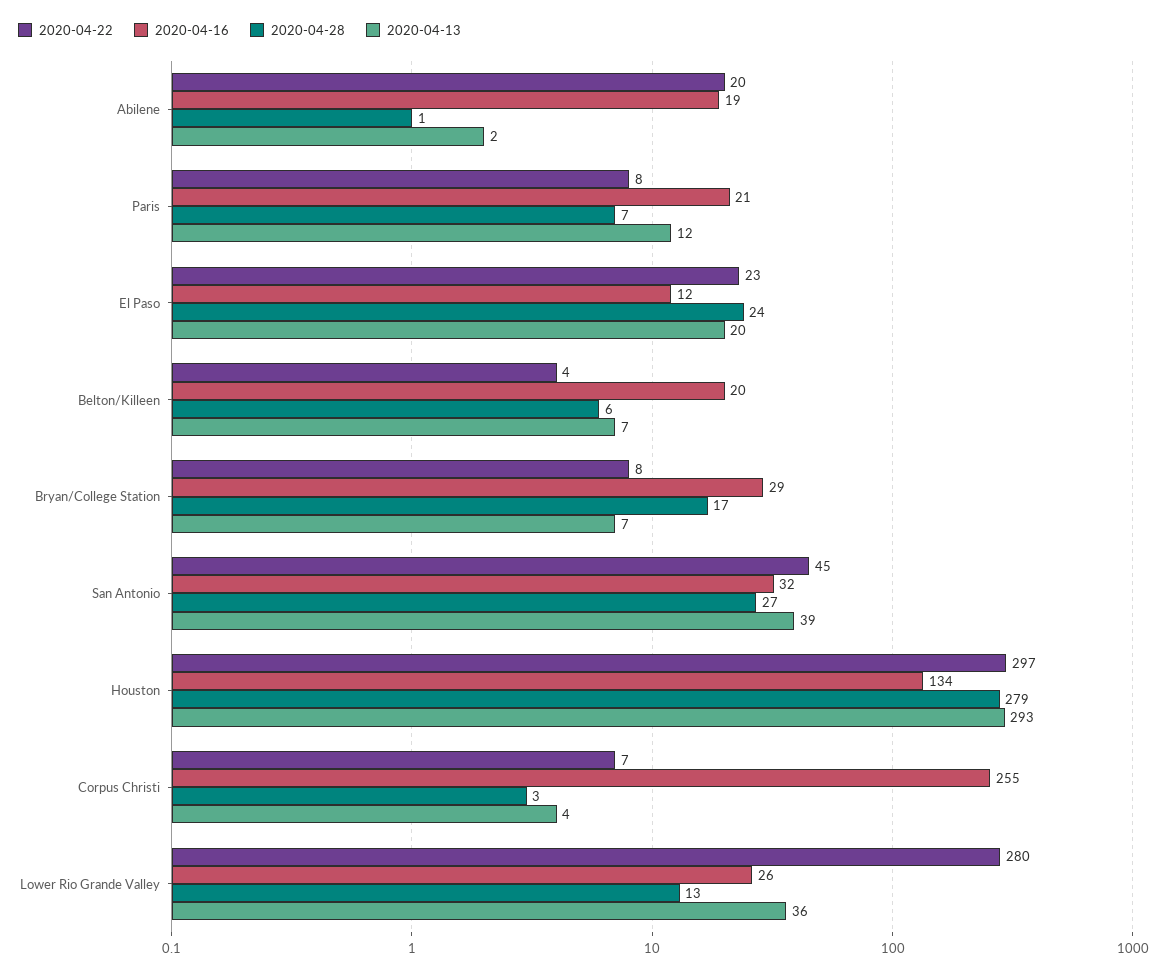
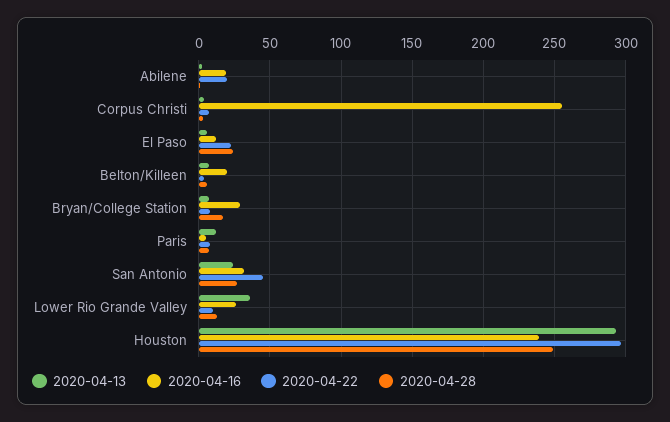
2020-04-16, Paris: 21 -> 5
2020-04-13, El Paso: 20 -> 5
2020-04-13, San Antonio: 39 -> 25
2020-04-16, Houston: 134 -> 240
2020-04-28, Houston: 279 -> 250
2020-04-22, Lower Rio Grande Valley: 280 -> 10

